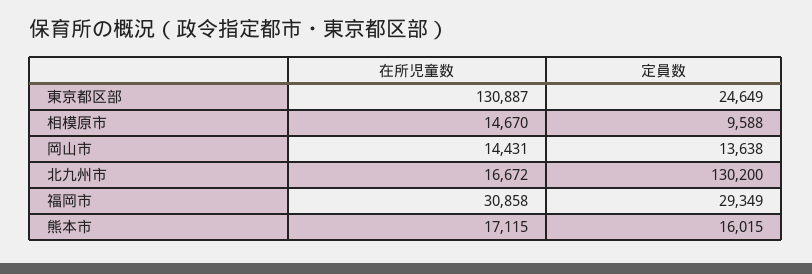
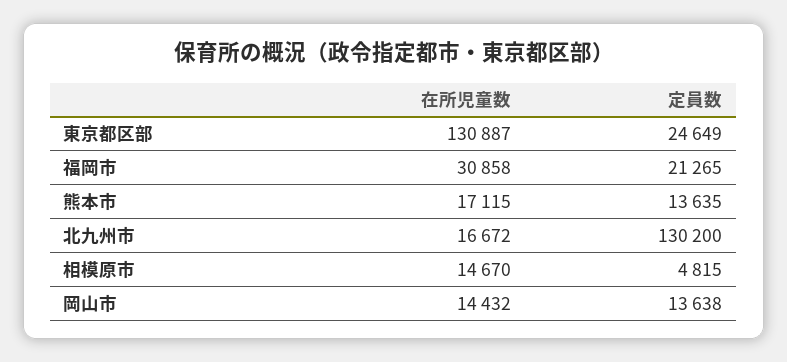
定員数, 相模原市: 9588 -> 4815
在所児童数, 岡山市: 14431 -> 14432
定員数, 福岡市: 29349 -> 21265
定員数, 熊本市: 16015 -> 13635

